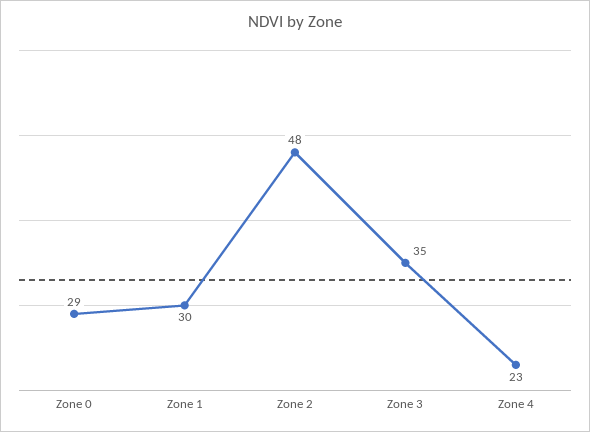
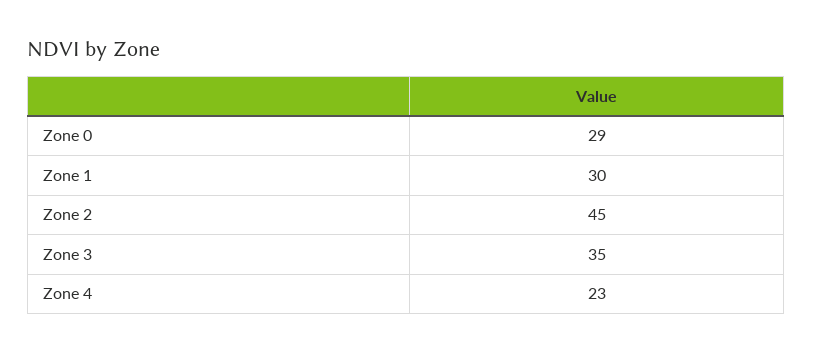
Zone 2: 48 -> 45

